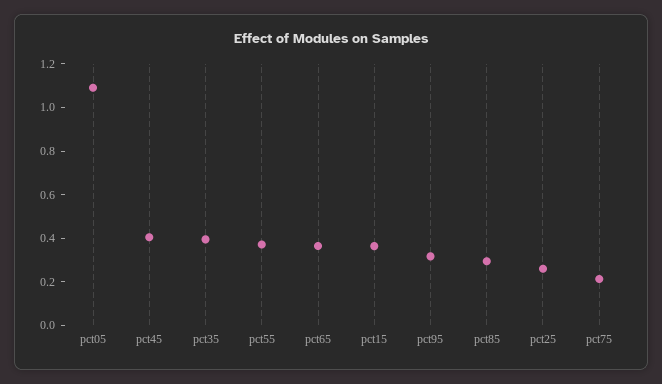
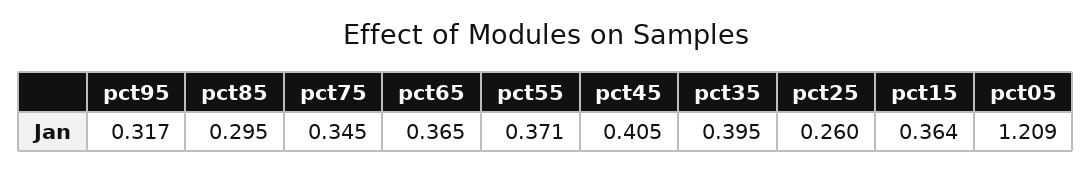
pct05: 1.1 -> 1.209
pct75: 0.2 -> 0.345

